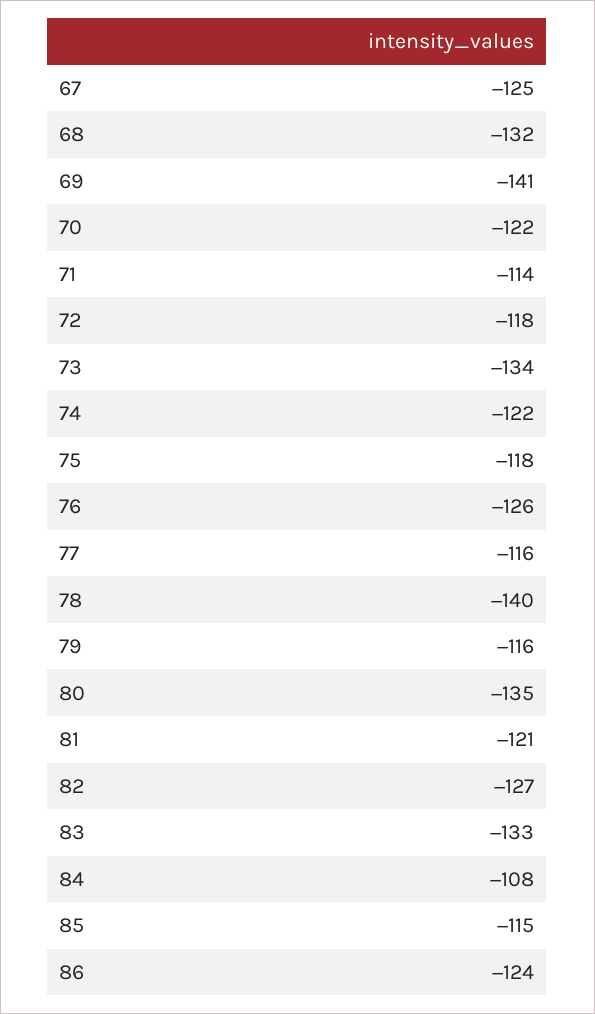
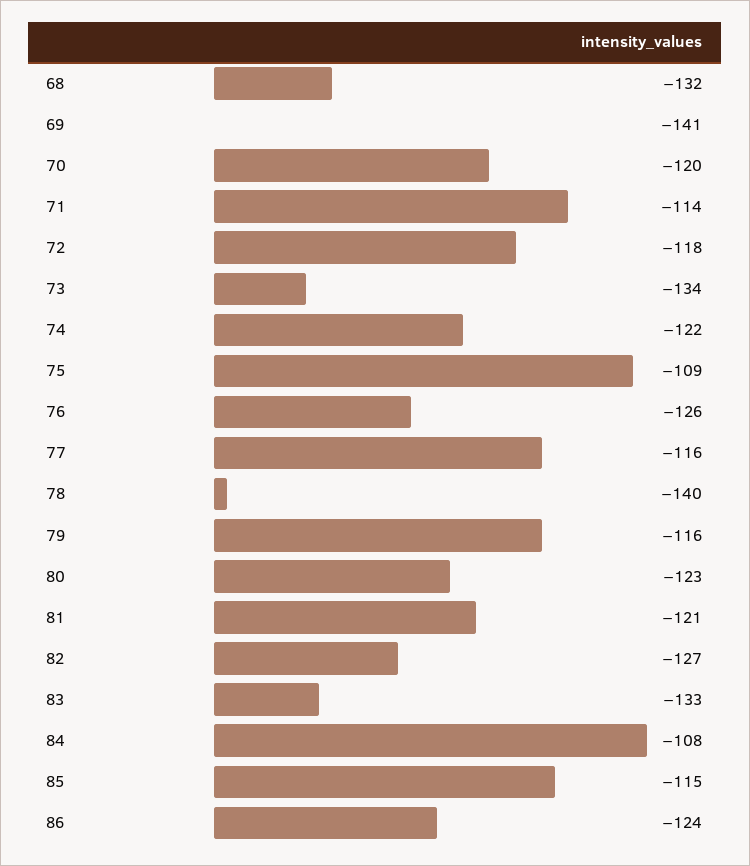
67: -125 -> none
70: -122 -> -120
75: -118 -> -109
80: -135 -> -123

